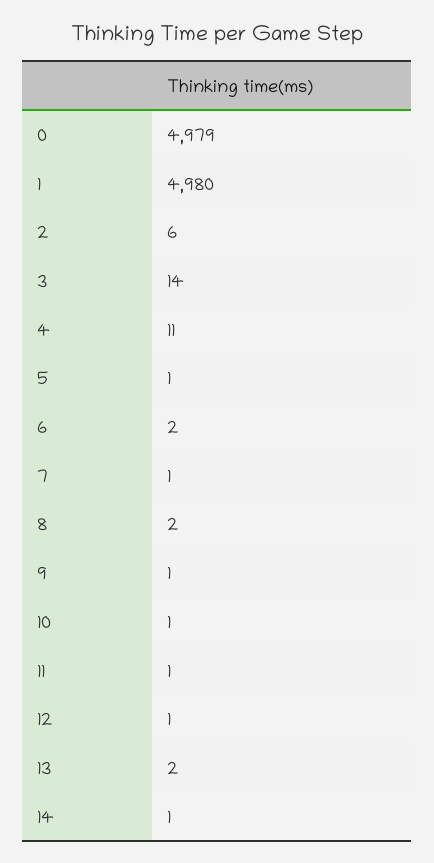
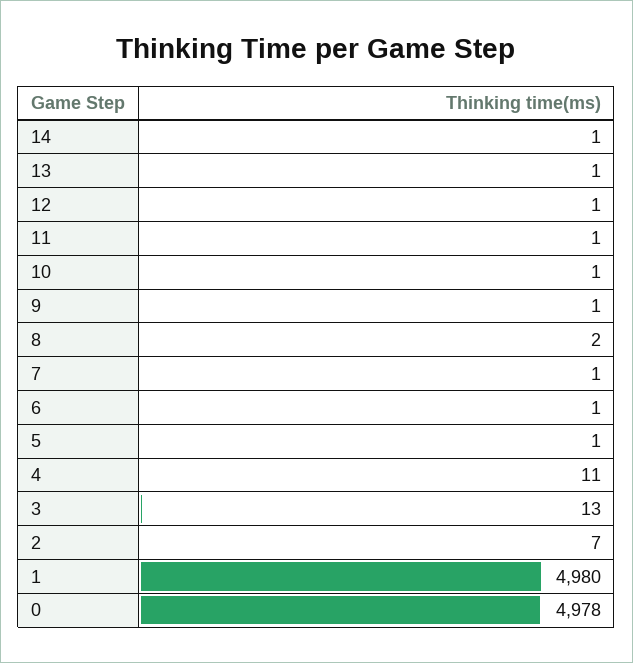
0: 4979 -> 4978
2: 6 -> 7
3: 14 -> 13
6: 2 -> 1
13: 2 -> 1

